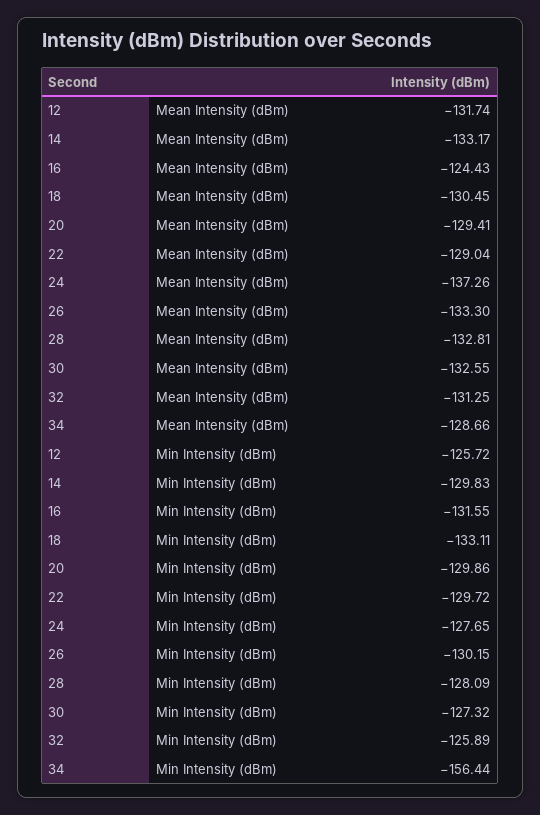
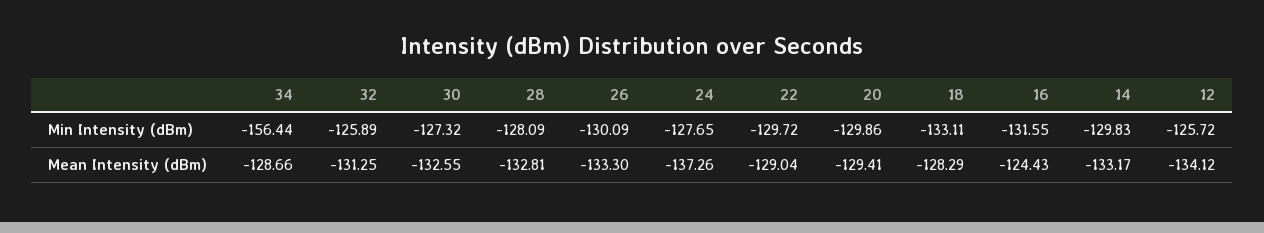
12, Mean Intensity (dBm): -131.74 -> -134.12
18, Mean Intensity (dBm): -130.45 -> -128.29
26, Min Intensity (dBm): -130.15 -> -130.09

